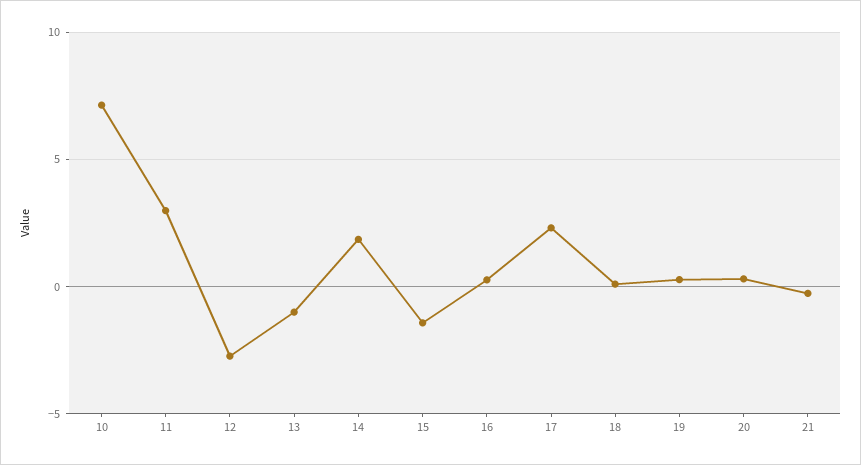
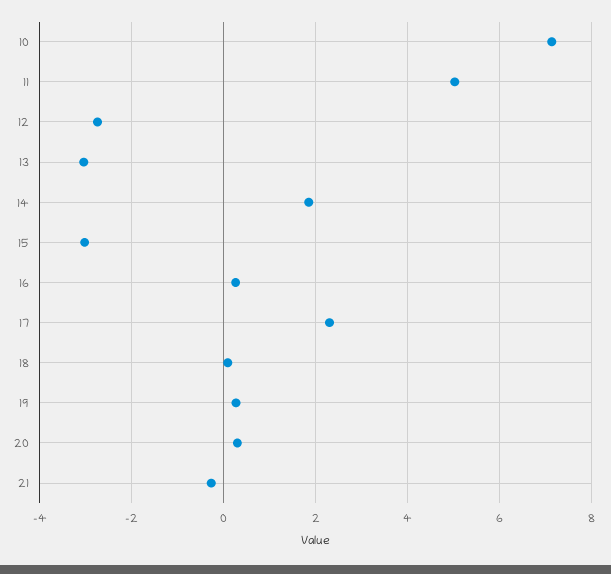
11: 3 -> 5
13: -1 -> -3
15: -1.5 -> -3

